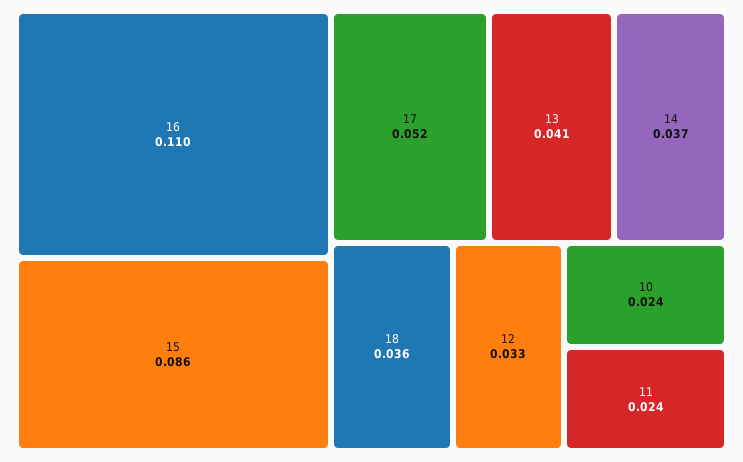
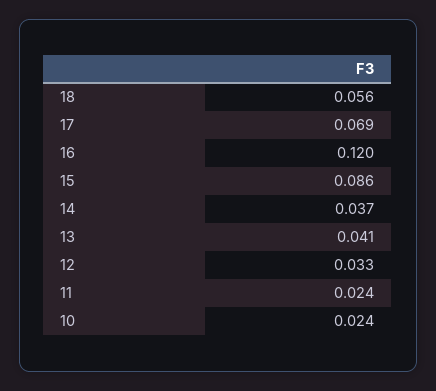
16: 0.11 -> 0.12
17: 0.052 -> 0.069
18: 0.036 -> 0.056

